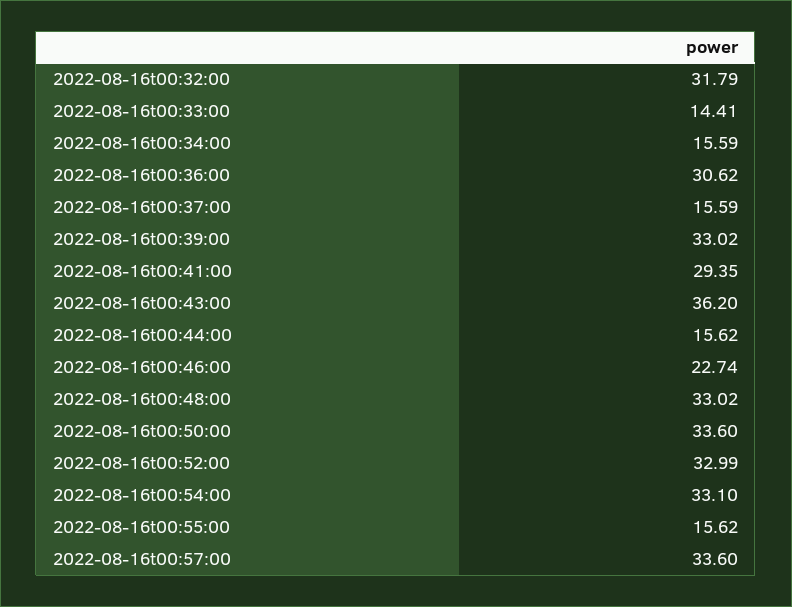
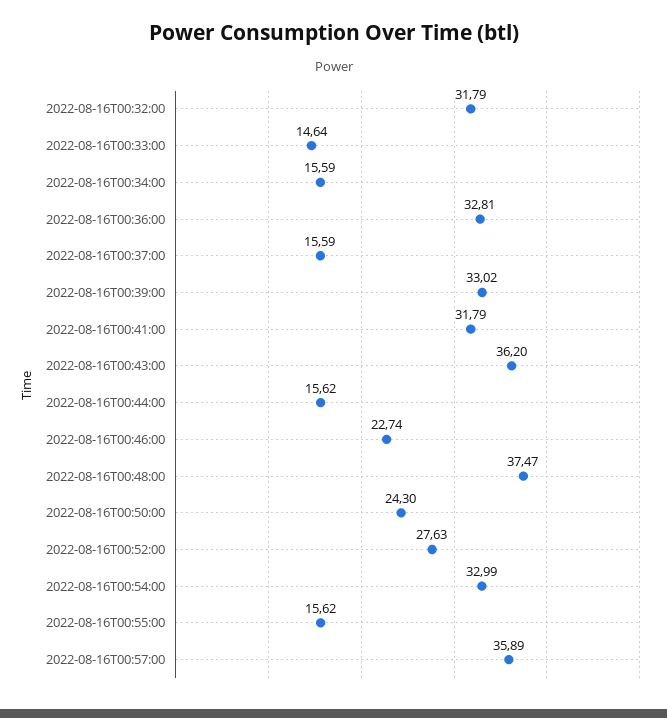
2022-08-16t00:33:00: 14.41 -> 14.64
2022-08-16t00:36:00: 30.62 -> 32.81
2022-08-16t00:41:00: 29.35 -> 31.79
2022-08-16t00:48:00: 33.02 -> 37.47
2022-08-16t00:50:00: 33.6 -> 24.3
2022-08-16t00:52:00: 32.99 -> 27.63
2022-08-16t00:54:00: 33.1 -> 32.99
2022-08-16t00:57:00: 33.6 -> 35.89

